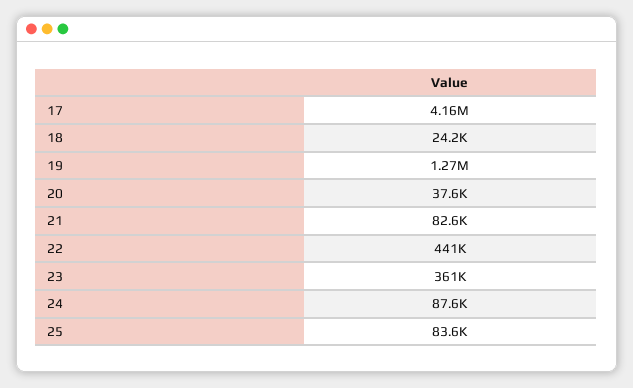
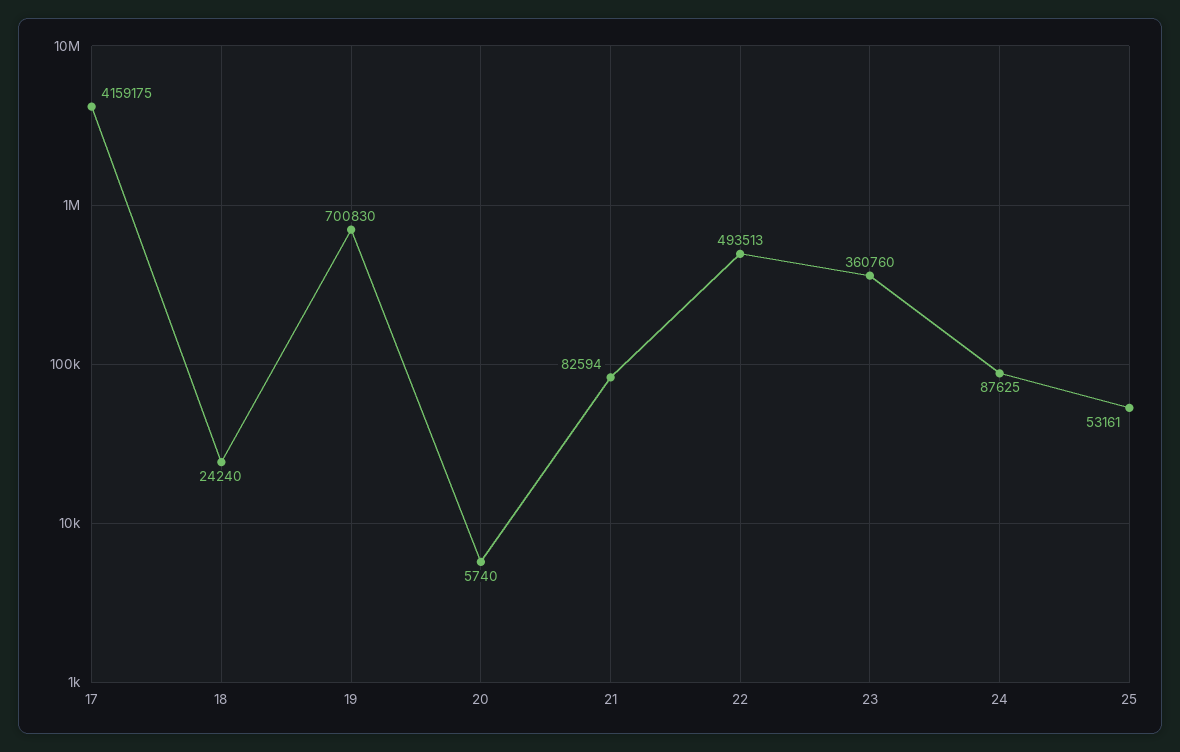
19: 1270000 -> 700830
20: 37600 -> 5740
22: 441000 -> 493513
25: 83600 -> 53161

